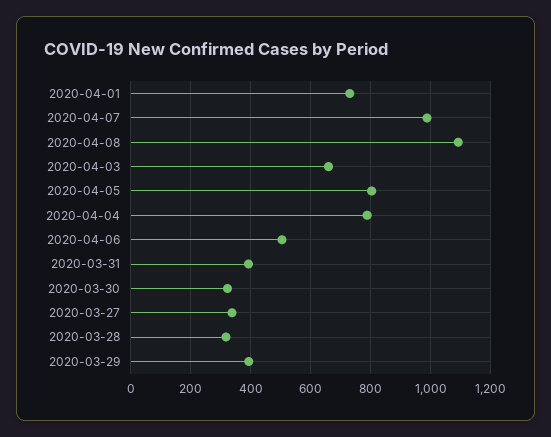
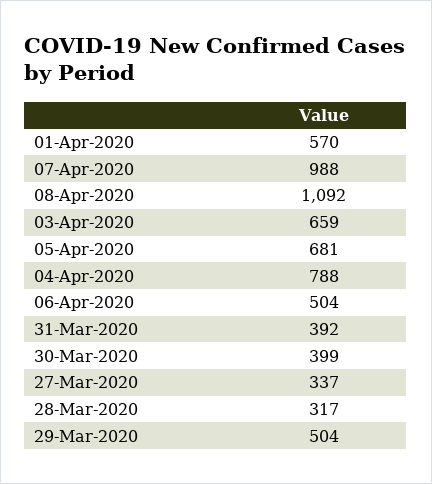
2020-04-01: 725 -> 570
2020-04-05: 800 -> 681
2020-03-30: 325 -> 399
2020-03-29: 400 -> 504

